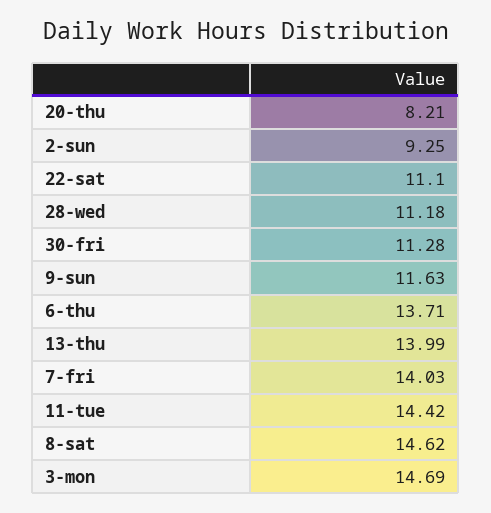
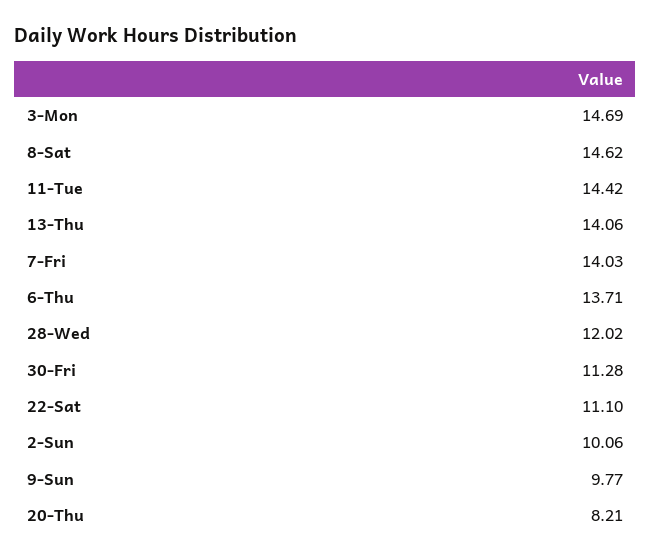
2-sun: 9.25 -> 10.06
28-wed: 11.18 -> 12.02
9-sun: 11.63 -> 9.77
13-thu: 13.99 -> 14.06

